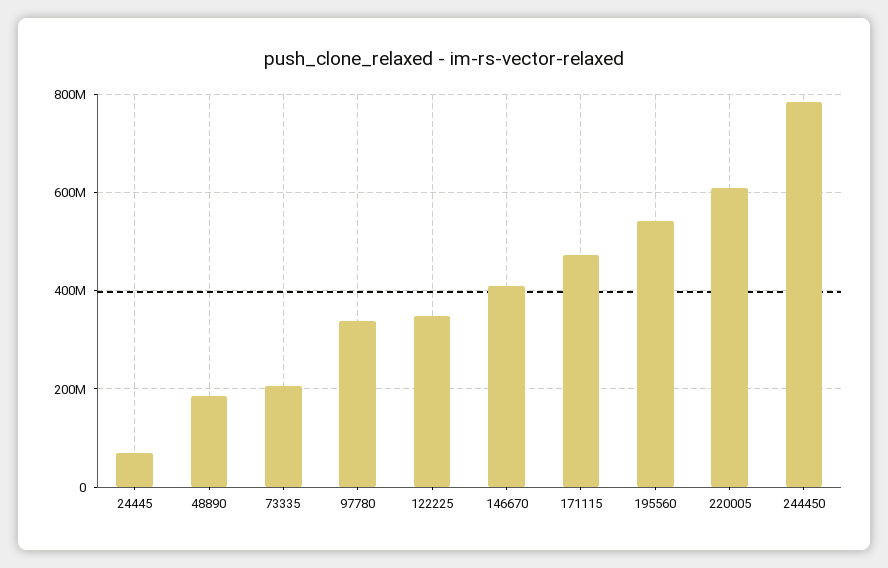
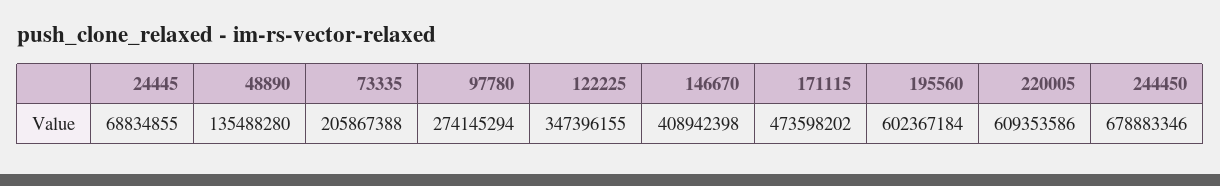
48890: 180000000 -> 135488280
97780: 340000000 -> 274145294
195560: 540000000 -> 602367184
244450: 780000000 -> 678883346

